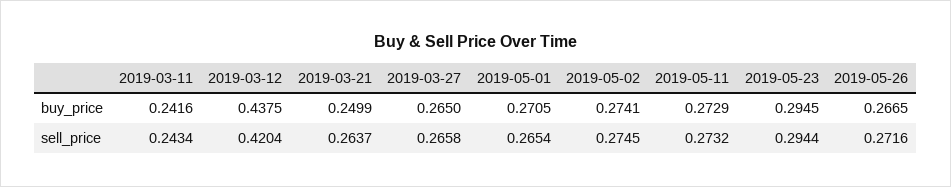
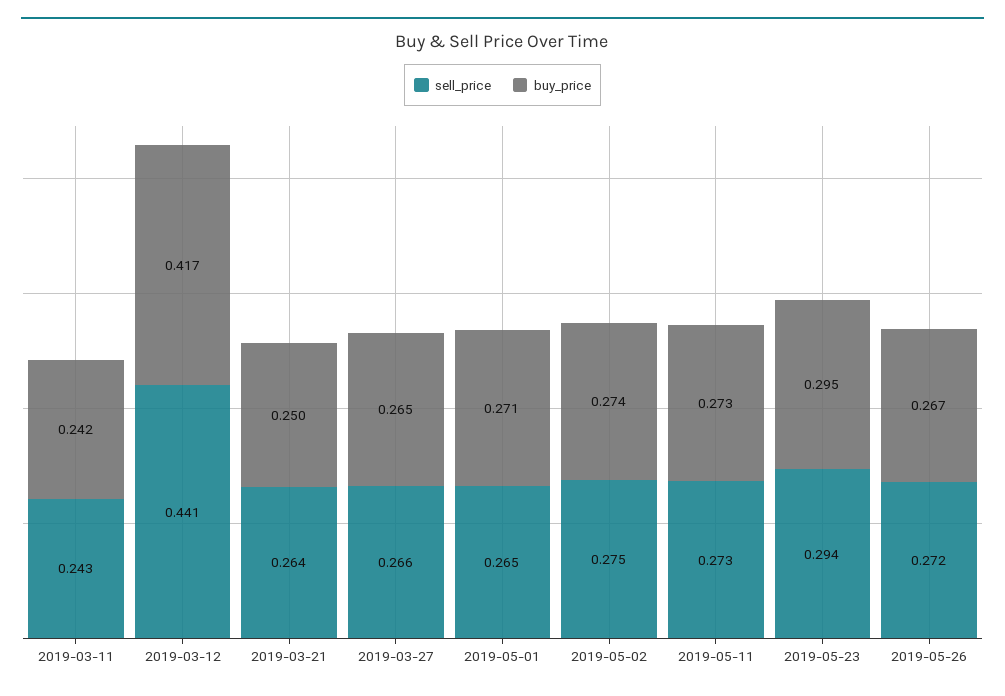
buy_price, 2019-03-12: 0.4375 -> 0.417
sell_price, 2019-03-12: 0.4204 -> 0.441

